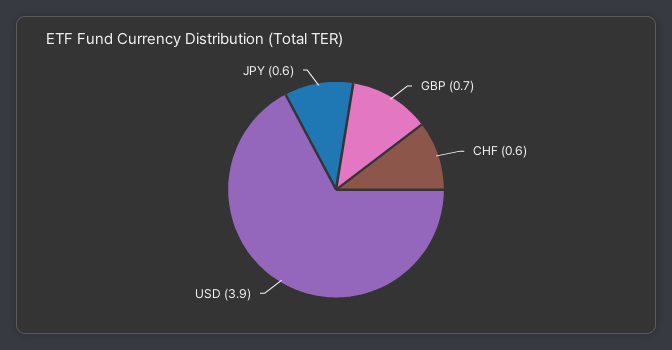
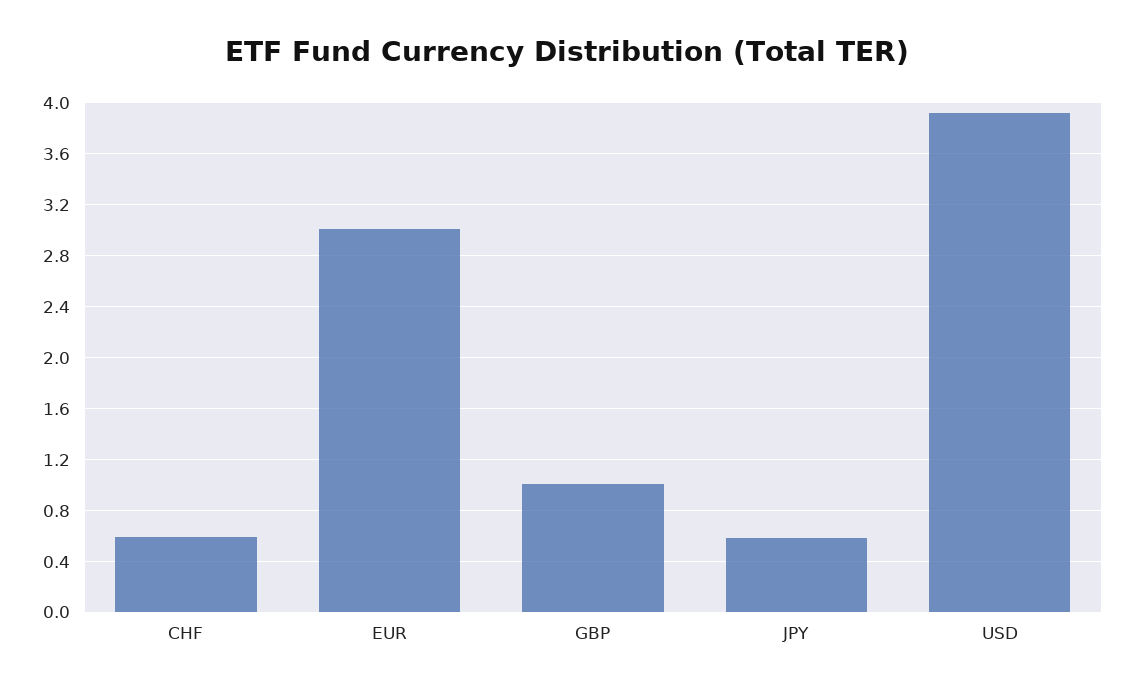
GBP: 0.7 -> 1
EUR: none -> 3

